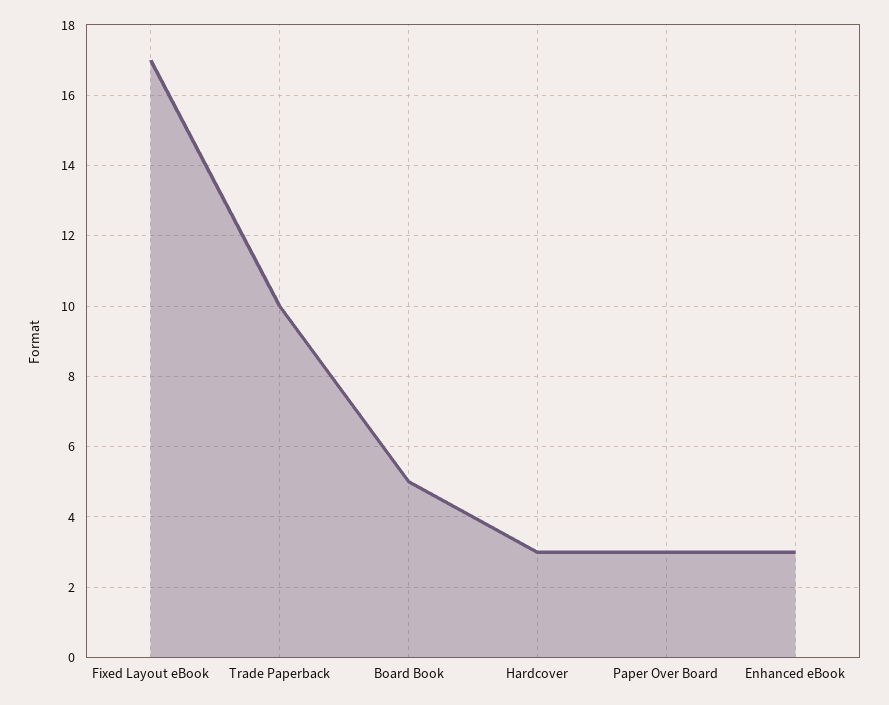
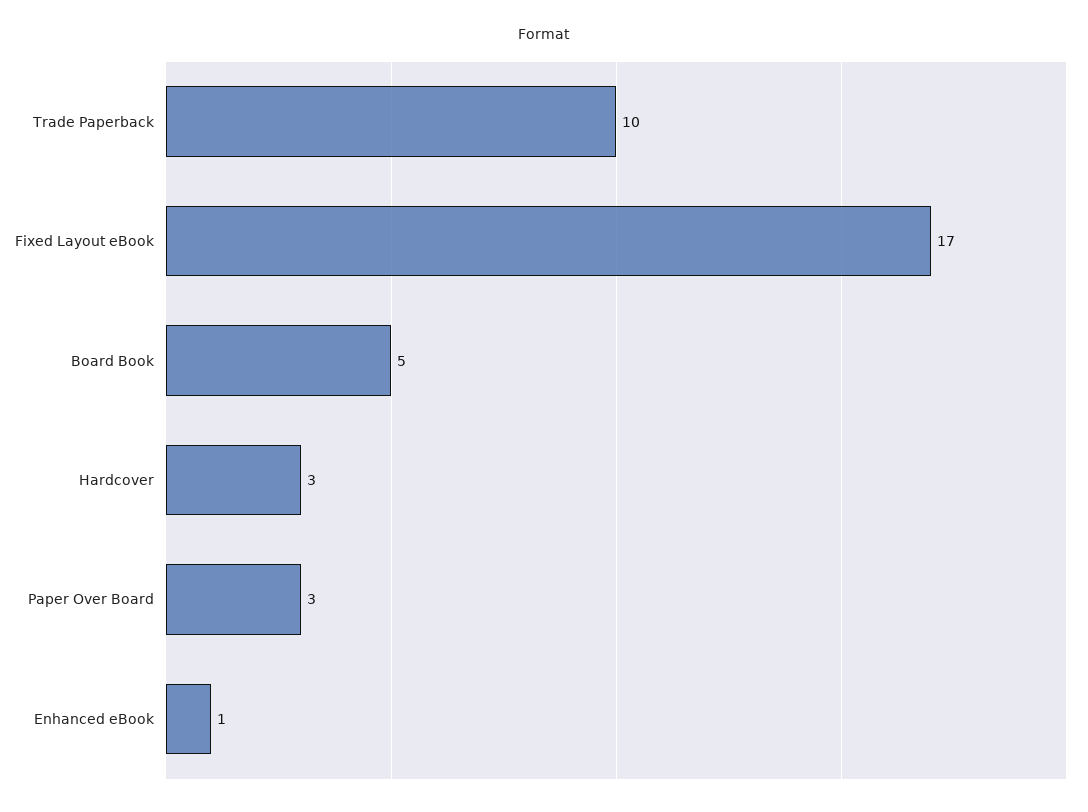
Enhanced eBook: 3 -> 1

